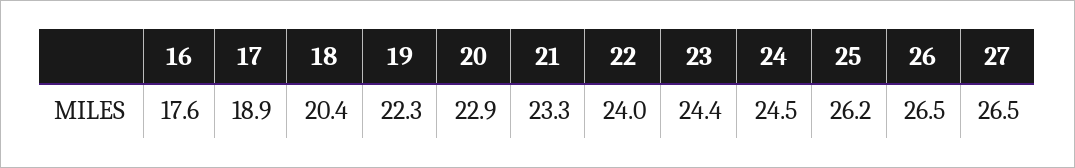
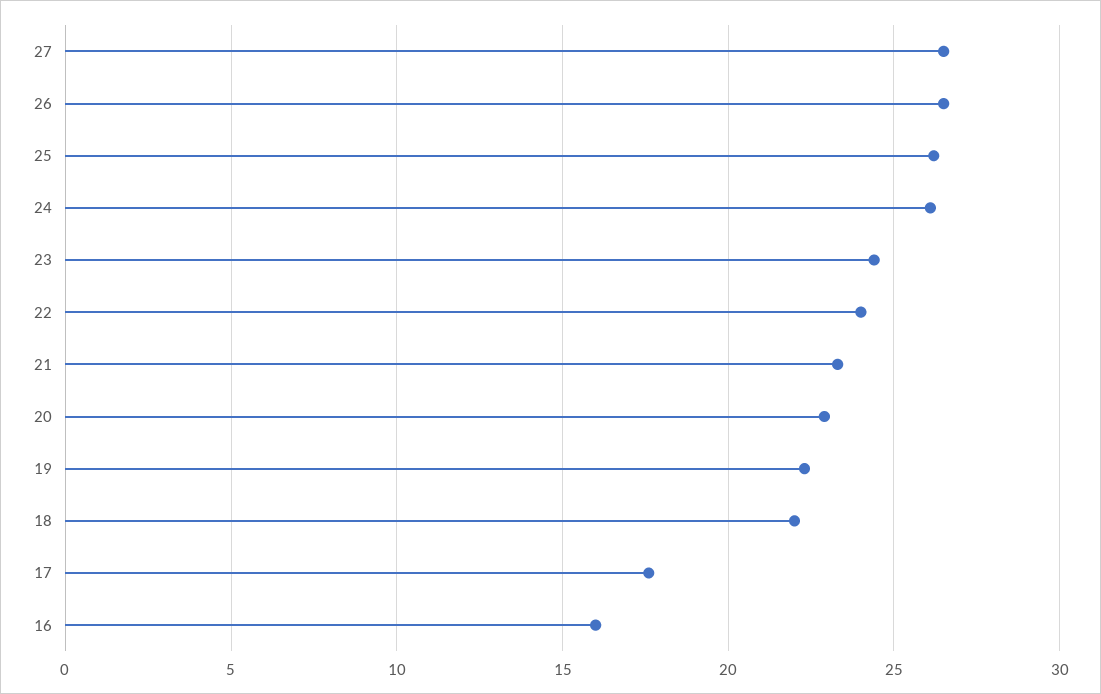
16: 17.6 -> 16
17: 18.9 -> 17.5
18: 20.4 -> 22
24: 24.5 -> 26

